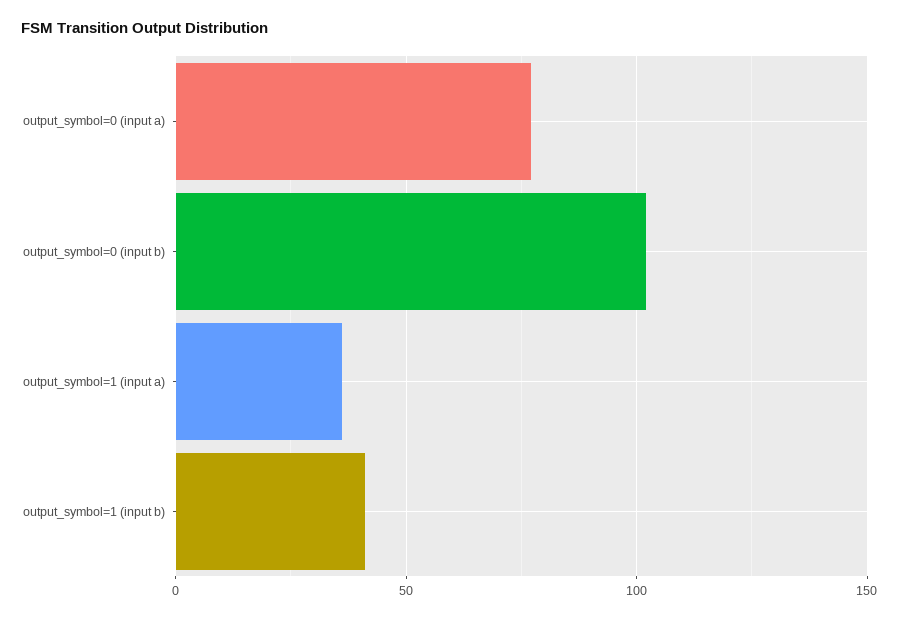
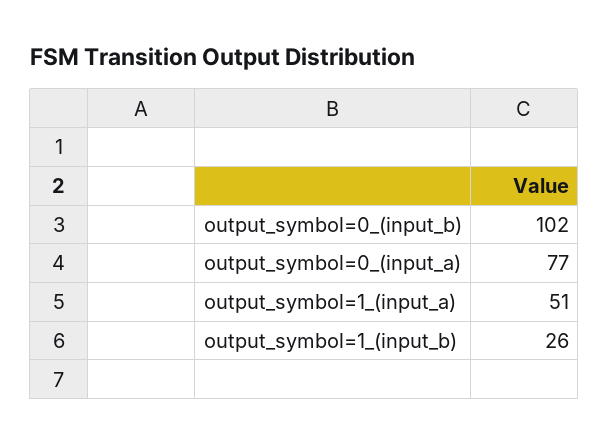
output_symbol=1 (input a): 35 -> 51
output_symbol=1 (input b): 40 -> 26

